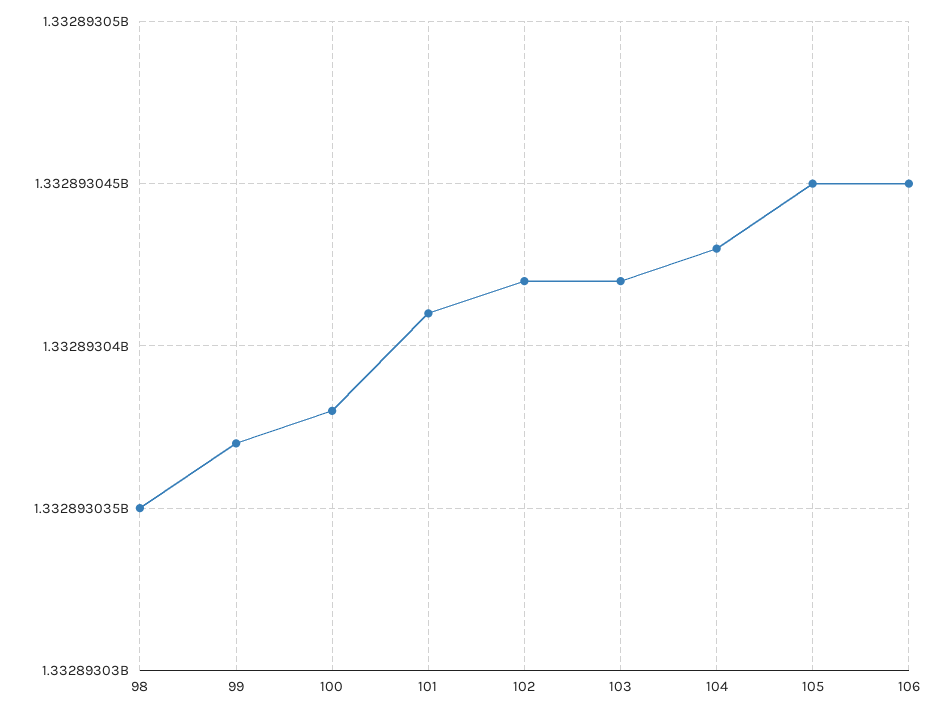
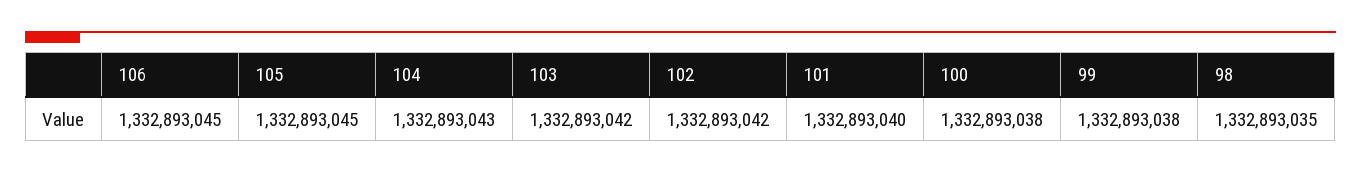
99: 1332893037 -> 1332893038
101: 1332893041 -> 1332893040

